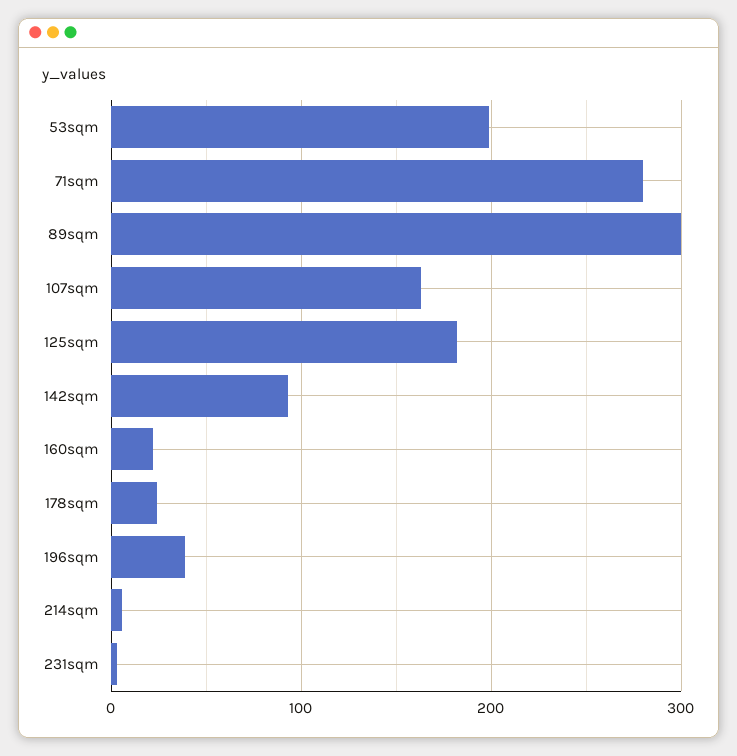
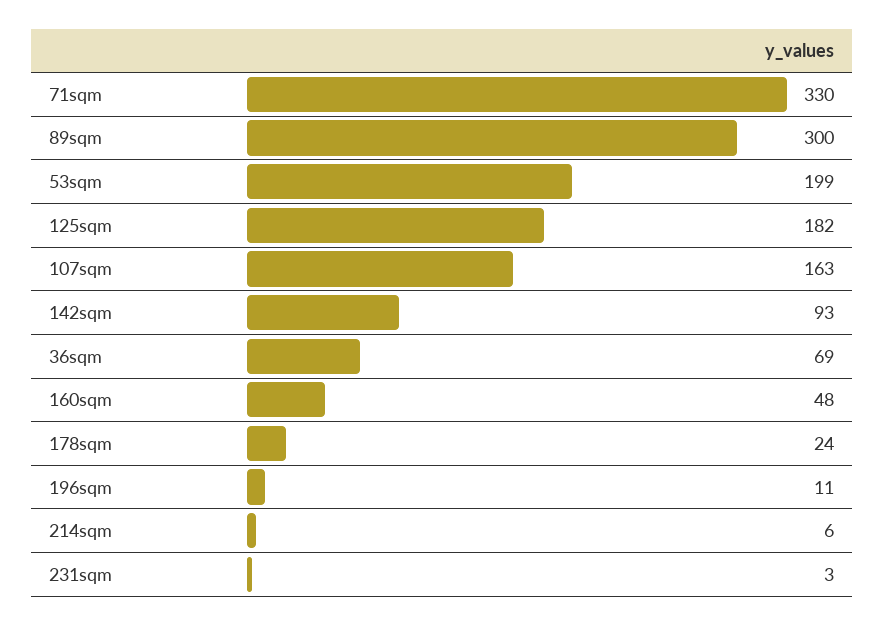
71sqm: 280 -> 330
160sqm: 20 -> 48
196sqm: 40 -> 11
36sqm: none -> 69

